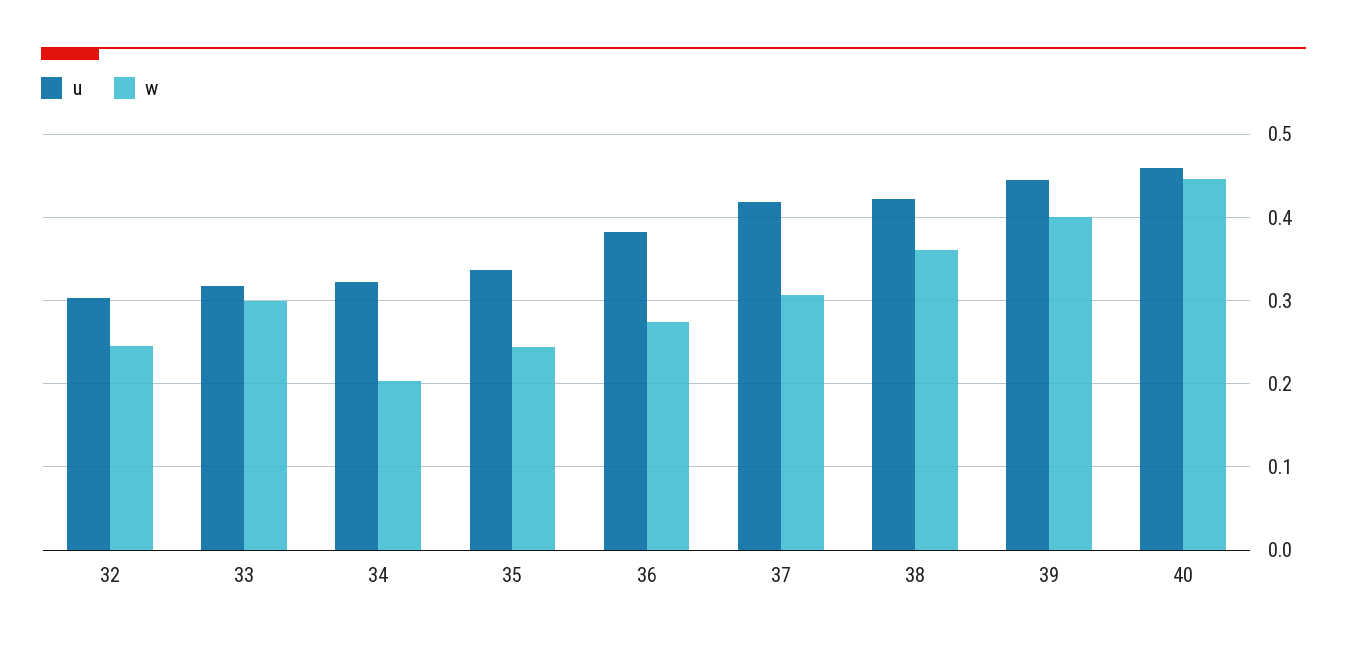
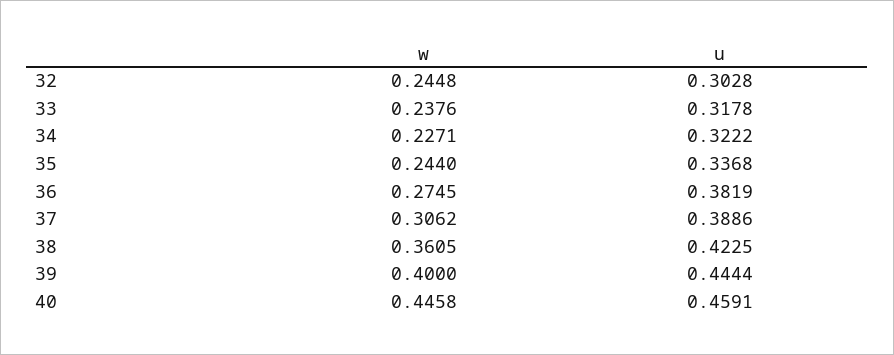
w, 33: 0.3 -> 0.2376
w, 34: 0.2 -> 0.2271
u, 37: 0.42 -> 0.3886

